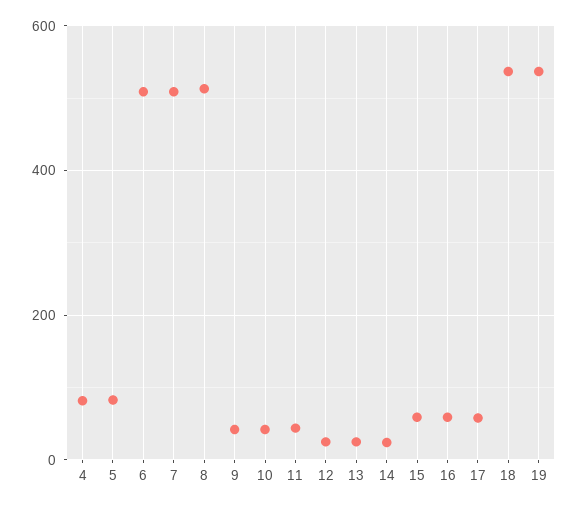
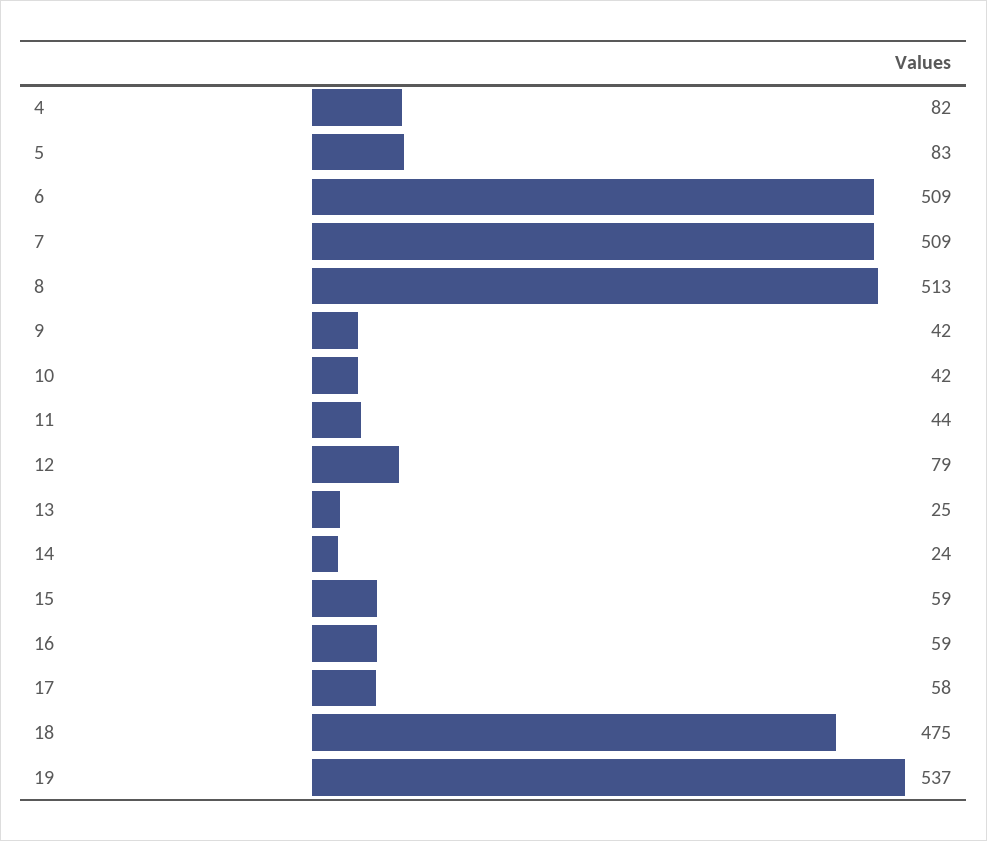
12: 20 -> 79
18: 540 -> 475

